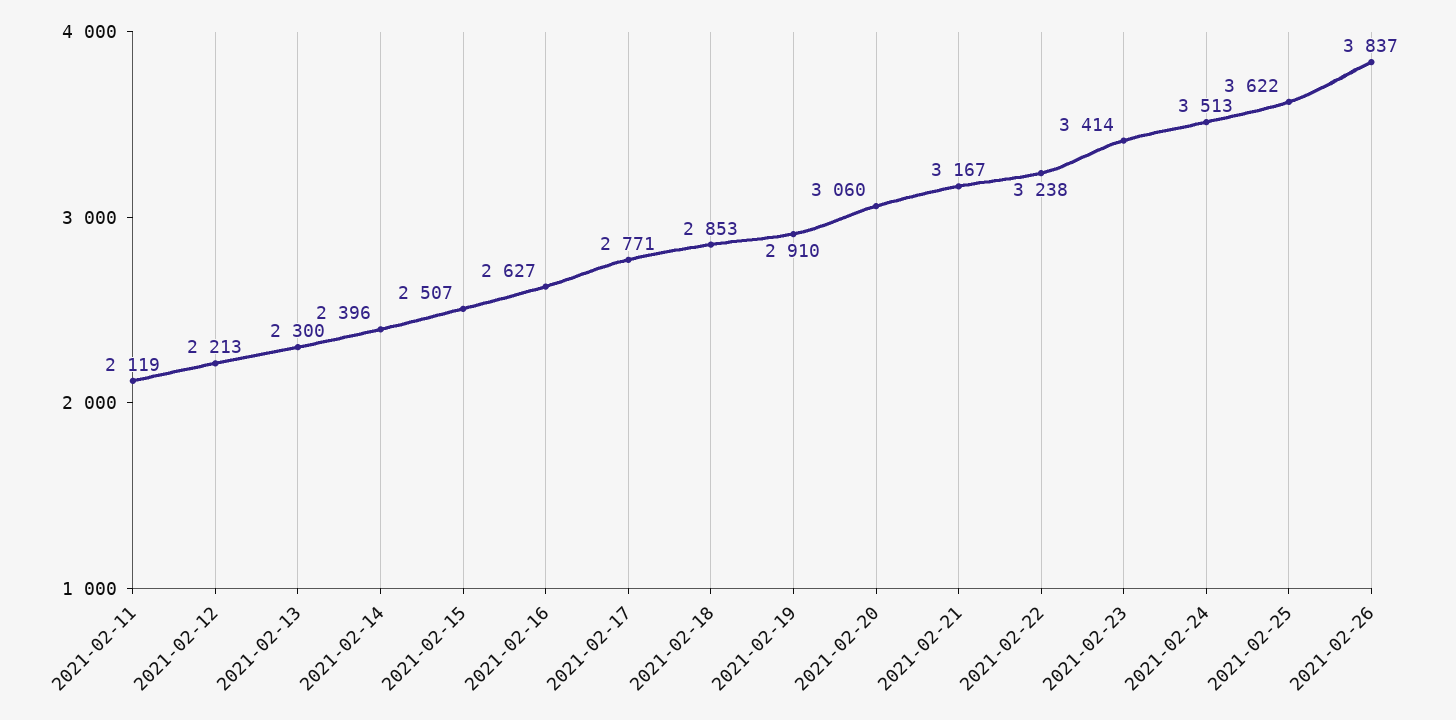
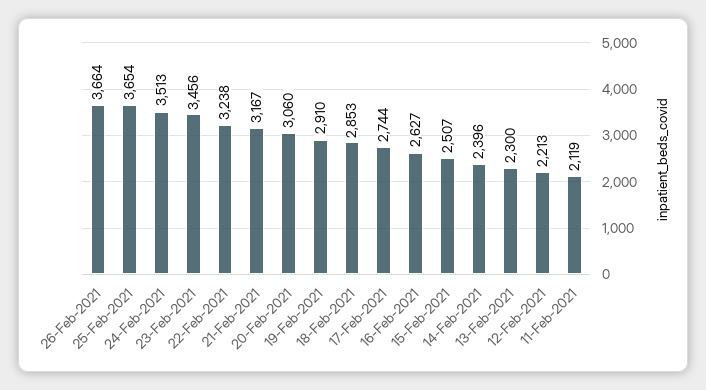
2021-02-17: 2771 -> 2744
2021-02-23: 3414 -> 3456
2021-02-25: 3622 -> 3654
2021-02-26: 3837 -> 3664

